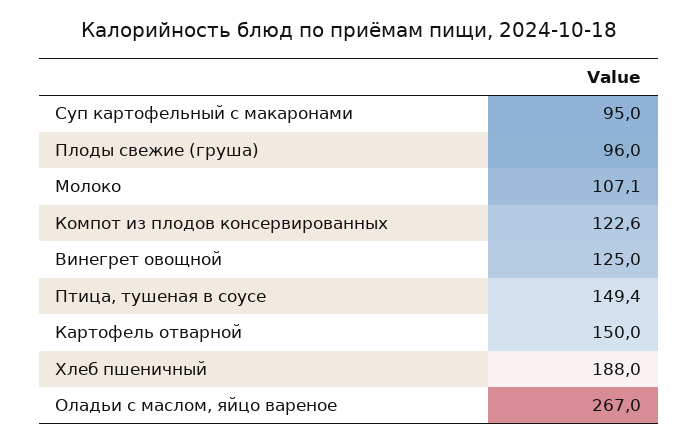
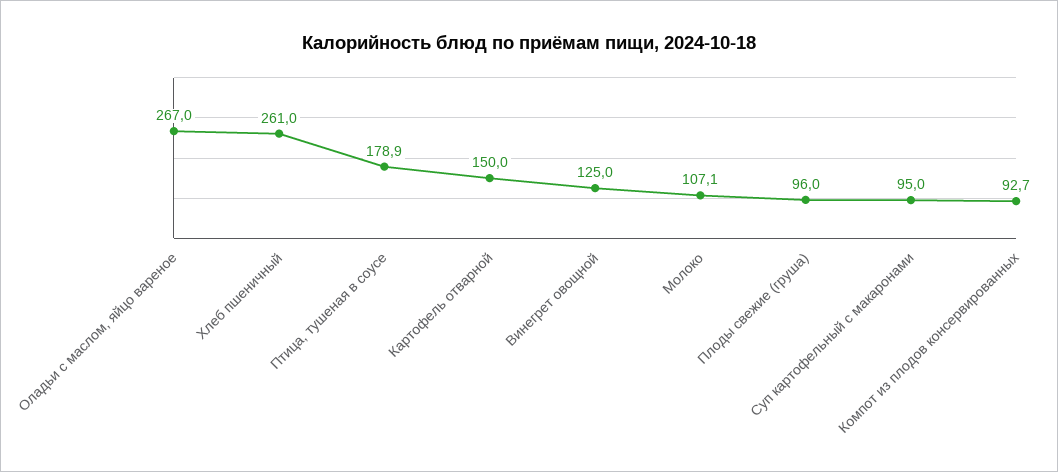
Компот из плодов консервированных: 122.6 -> 92.7
Птица, тушеная в соусе: 149.4 -> 178.9
Хлеб пшеничный: 188 -> 261

